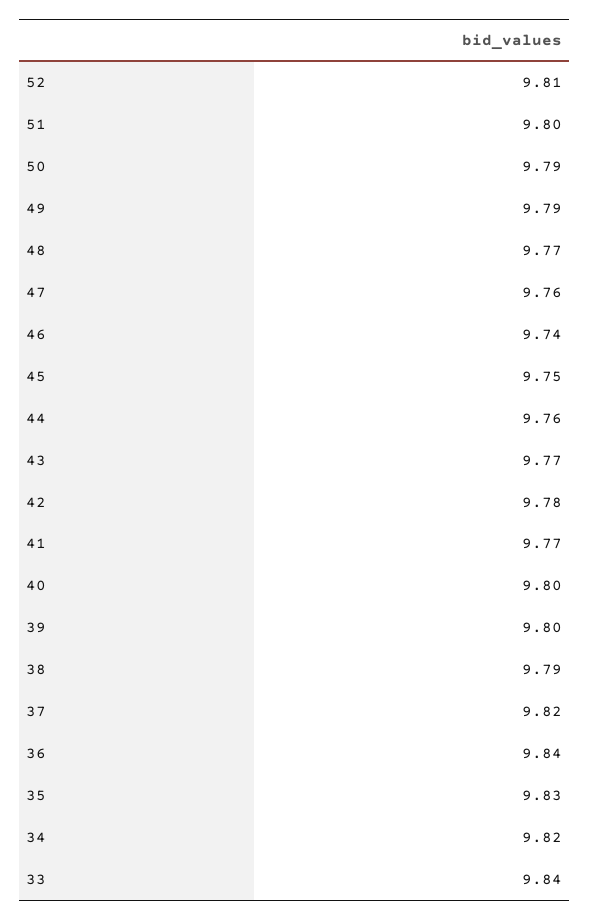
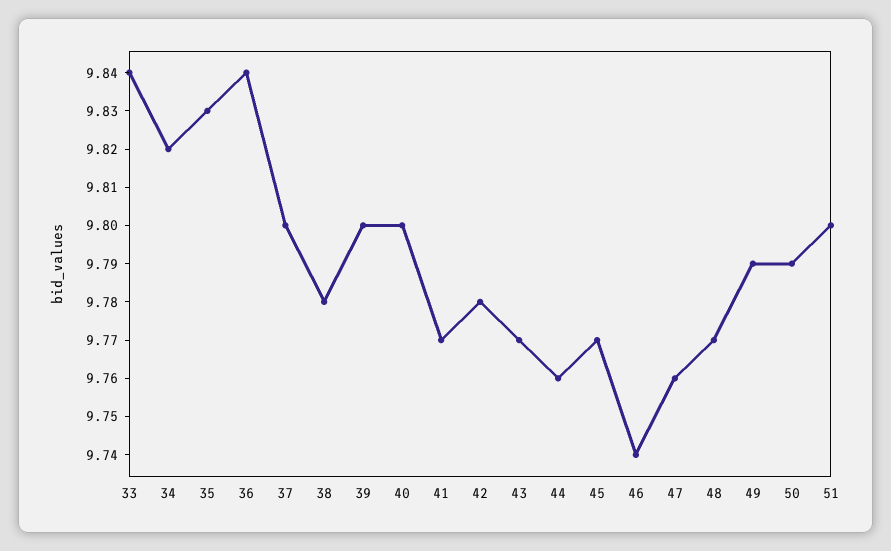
52: 9.81 -> none
45: 9.75 -> 9.77
38: 9.79 -> 9.78
37: 9.82 -> 9.8

